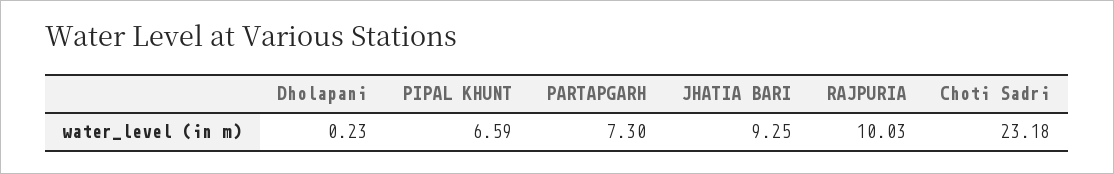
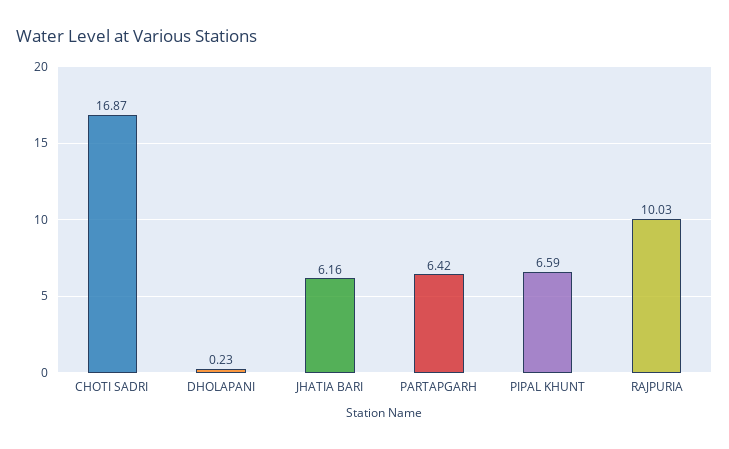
PARTAPGARH: 7.3 -> 6.42
JHATIA BARI: 9.25 -> 6.16
Choti Sadri: 23.18 -> 16.87

